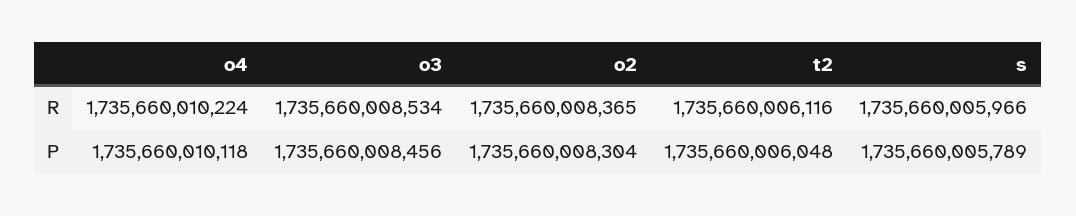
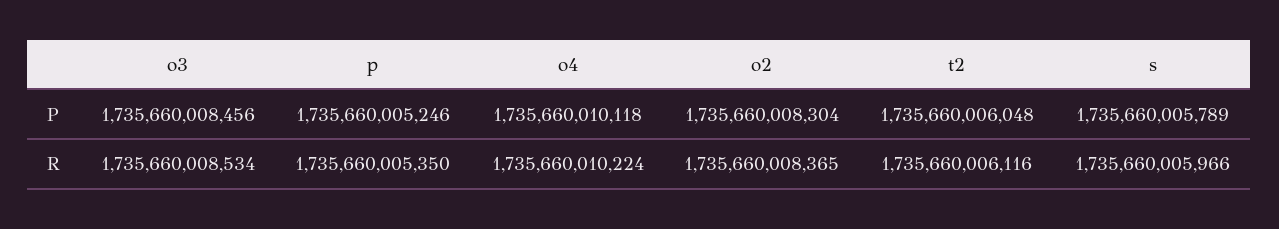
p, P: none -> 1735660005246
p, R: none -> 1735660005350

